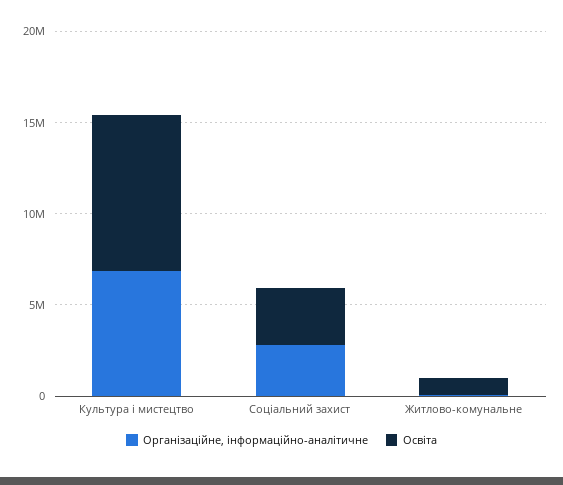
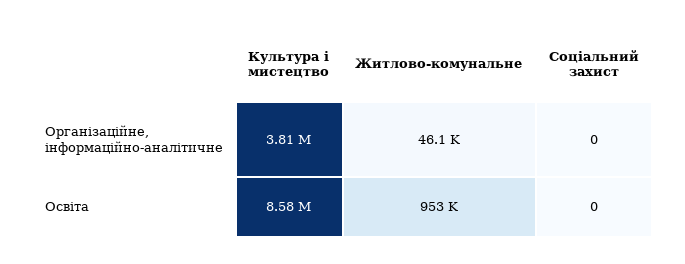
Організаційне, інформаційно-аналітичне, Культура і мистецтво: 7000000 -> 3810000
Організаційне, інформаційно-аналітичне, Соціальний захист: 3000000 -> 0
Освіта, Соціальний захист: 3000000 -> 0

